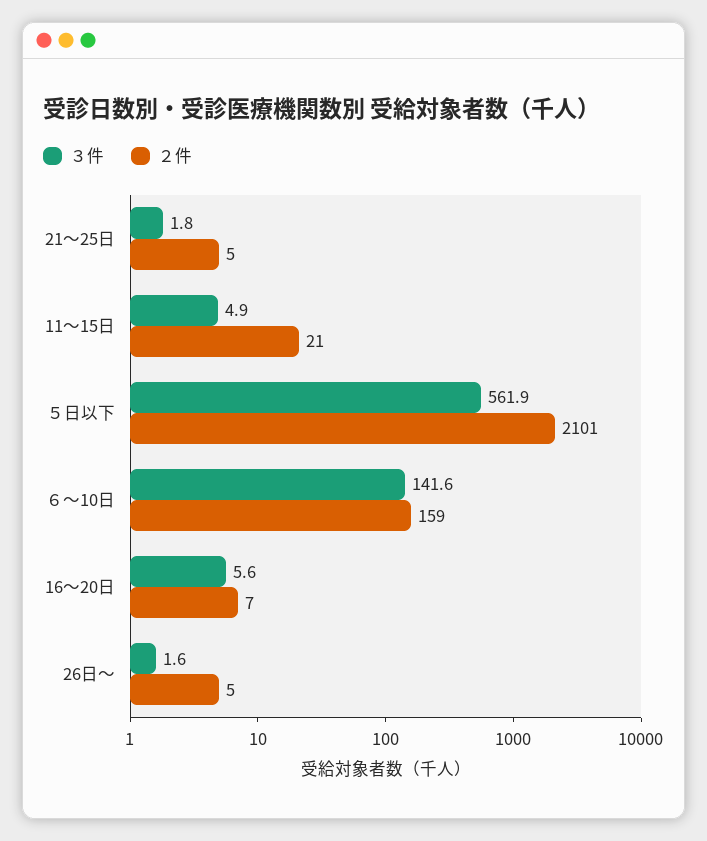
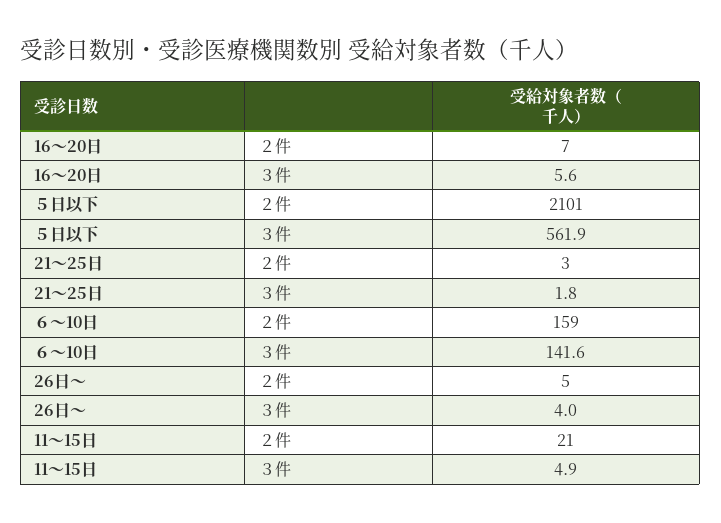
２件, 21～25日: 5 -> 3
３件, 26日～: 1.6 -> 4

